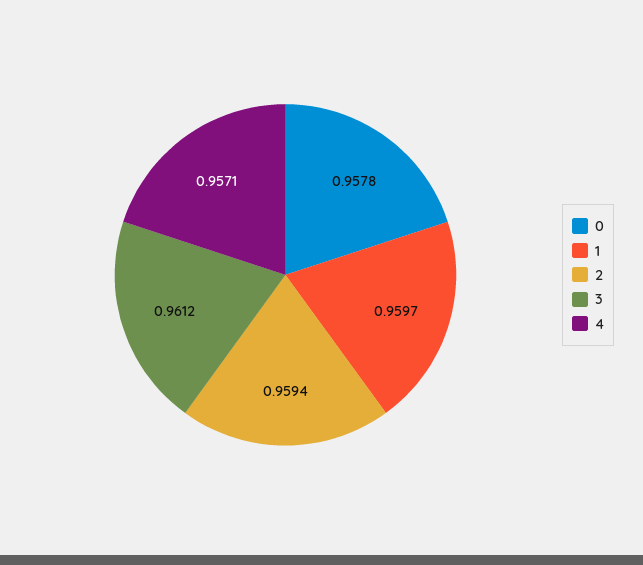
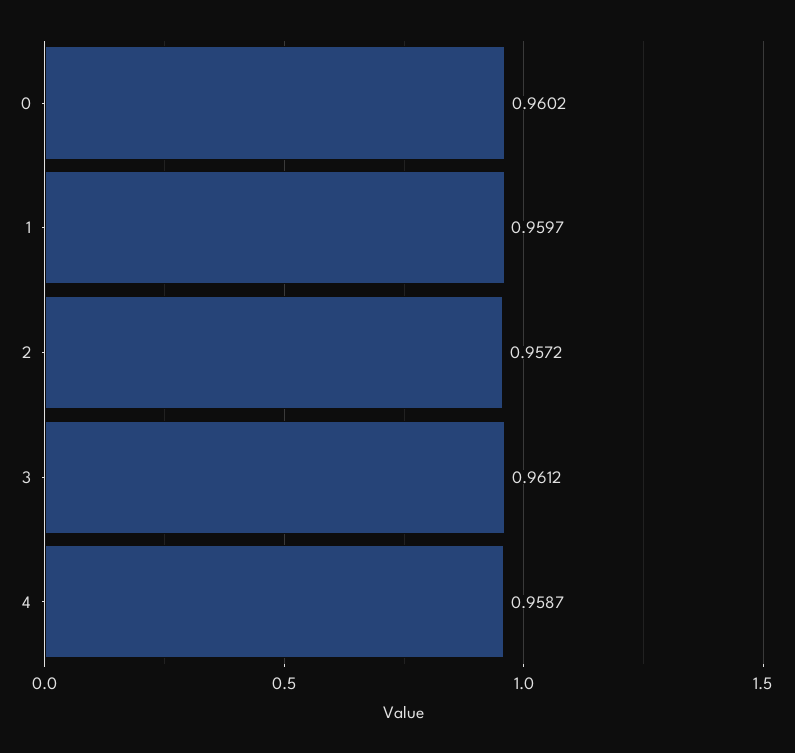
0: 0.9578 -> 0.9602
2: 0.9594 -> 0.9572
4: 0.9571 -> 0.9587

